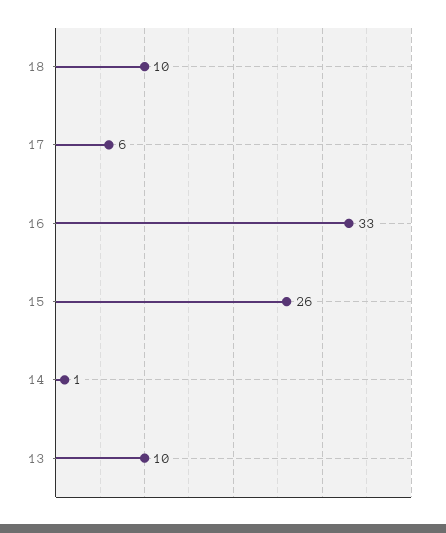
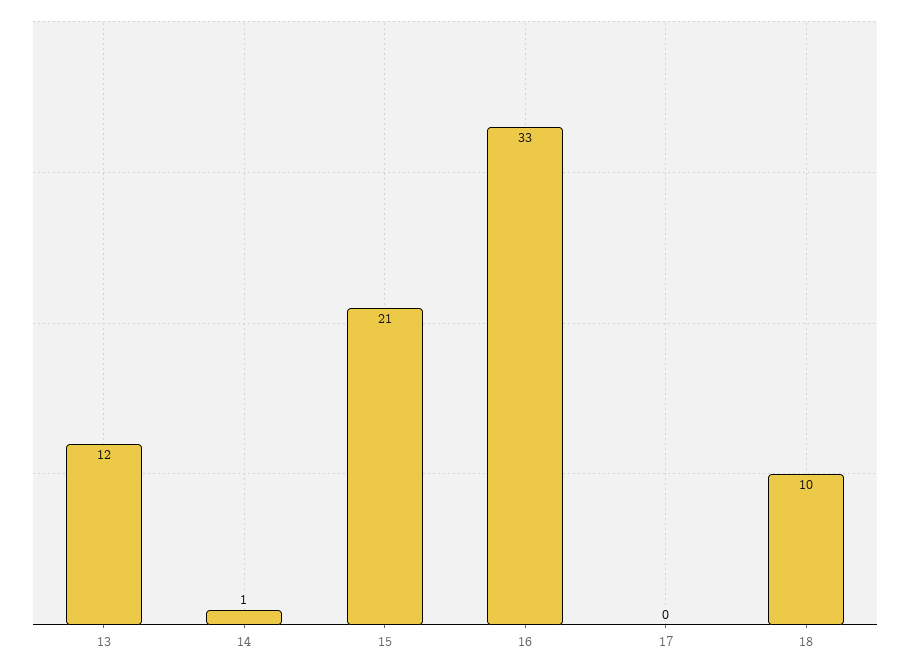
17: 6 -> 0
15: 26 -> 21
13: 10 -> 12

